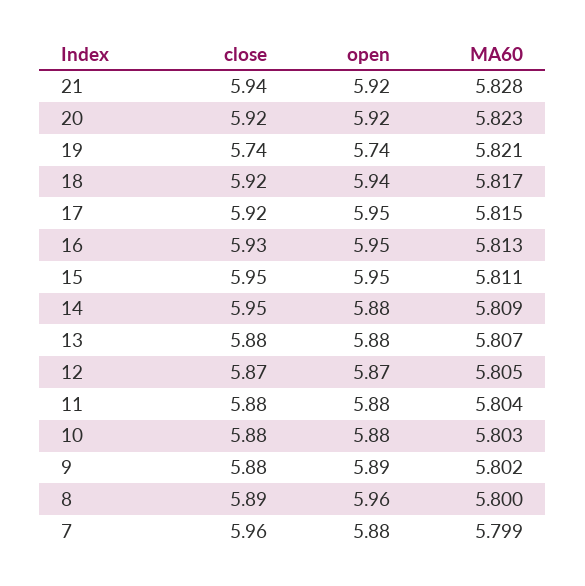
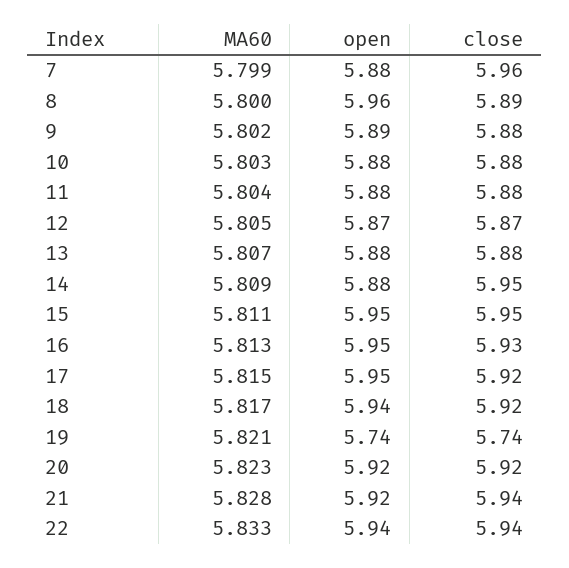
MA60, 22: none -> 5.833
open, 22: none -> 5.94
close, 22: none -> 5.94

